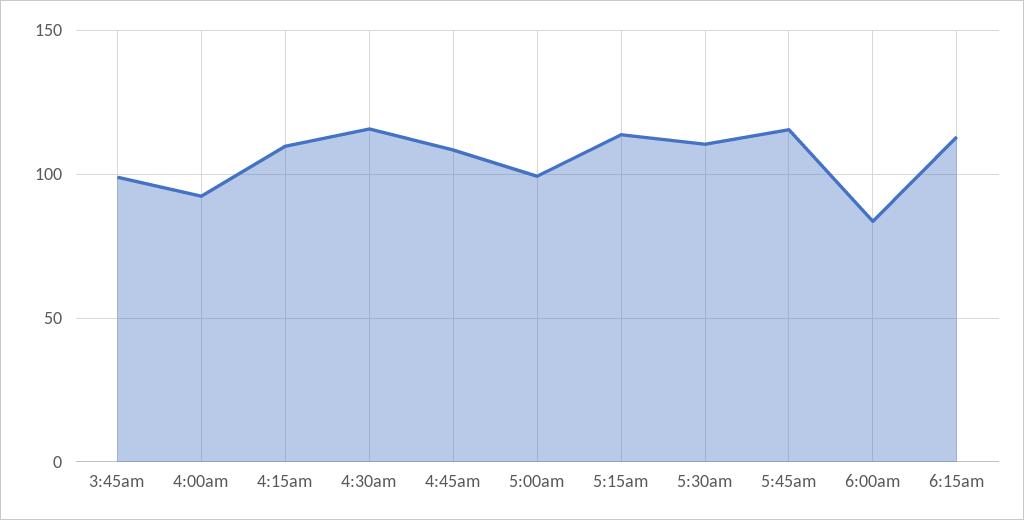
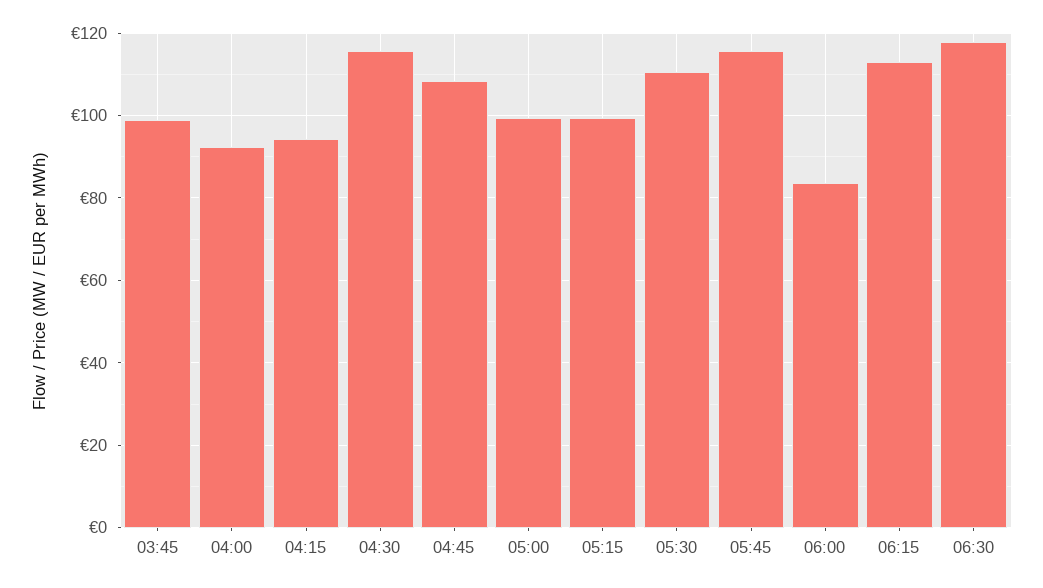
4:15am: 110 -> 94
5:15am: 115 -> 100
06:30: none -> 118

